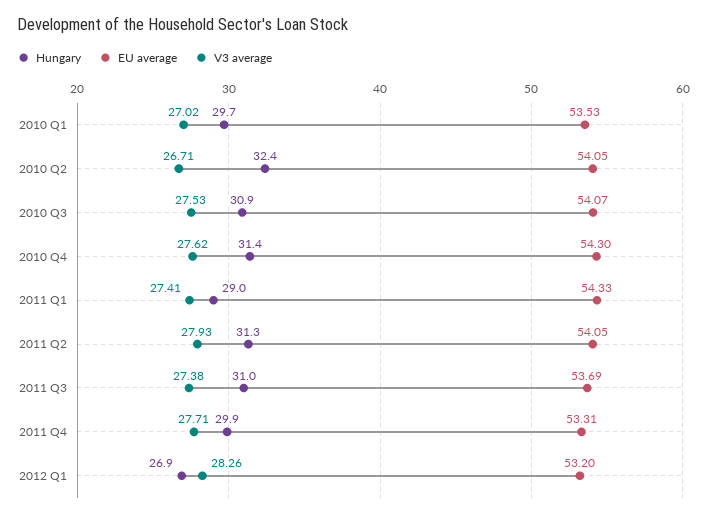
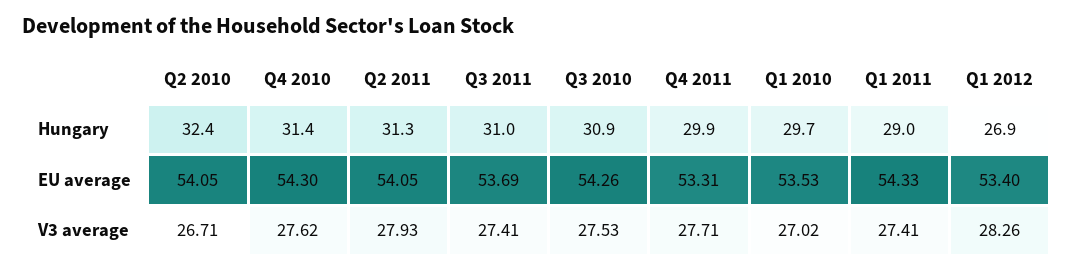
EU average, 2010 Q3: 54.07 -> 54.26
V3 average, 2011 Q3: 27.38 -> 27.41
EU average, 2012 Q1: 53.2 -> 53.4

